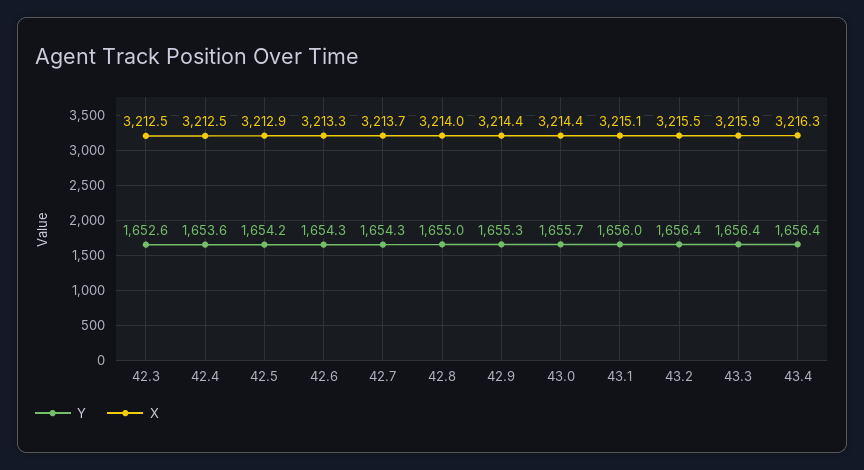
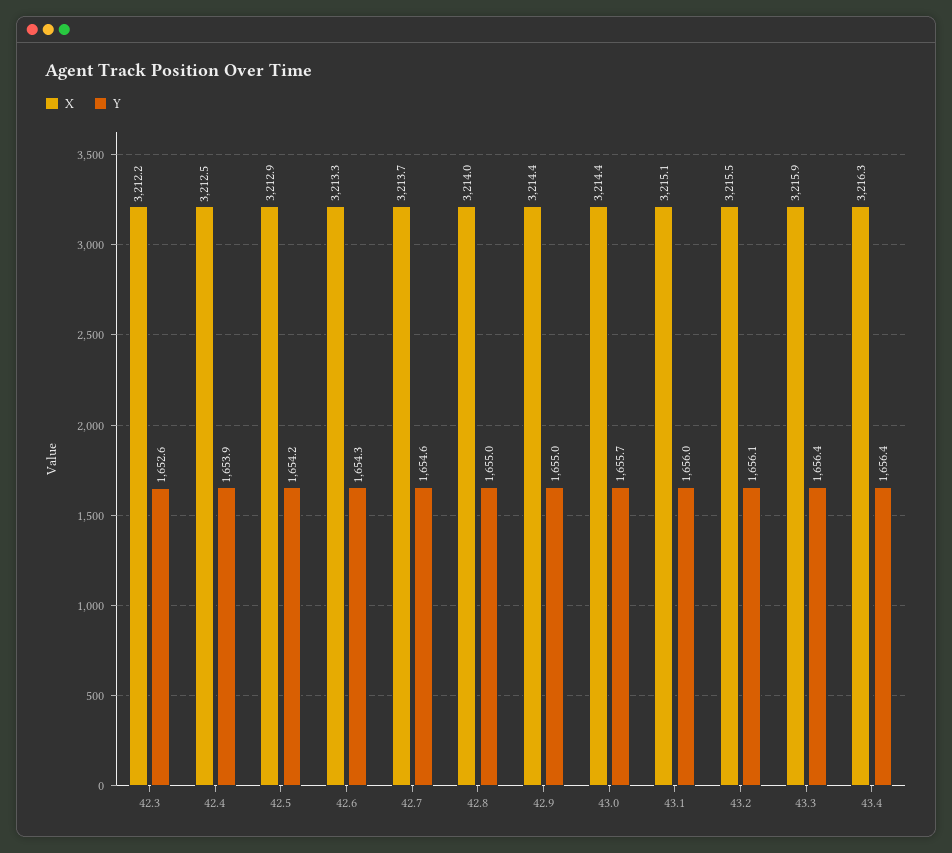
X, 42.3: 3212.5 -> 3212.2
Y, 42.4: 1653.6 -> 1653.9
Y, 42.7: 1654.3 -> 1654.6
Y, 42.9: 1655.3 -> 1655
Y, 43.2: 1656.4 -> 1656.1

